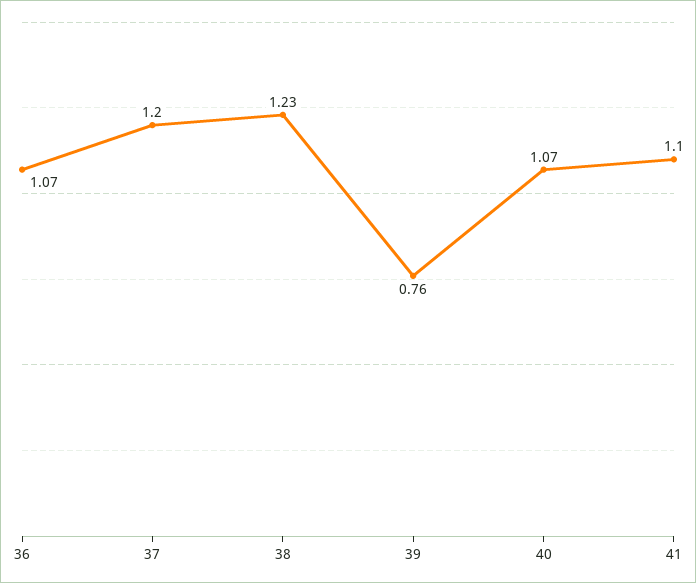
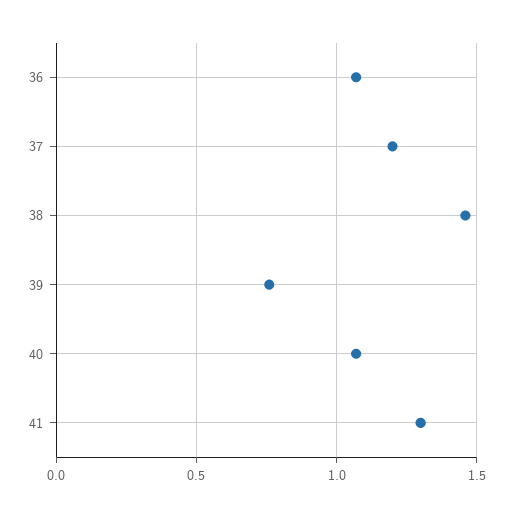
38: 1.23 -> 1.45
41: 1.1 -> 1.3

